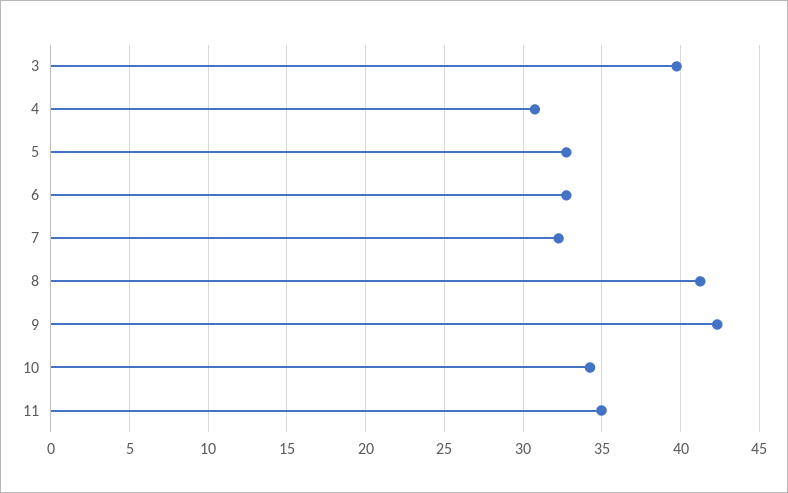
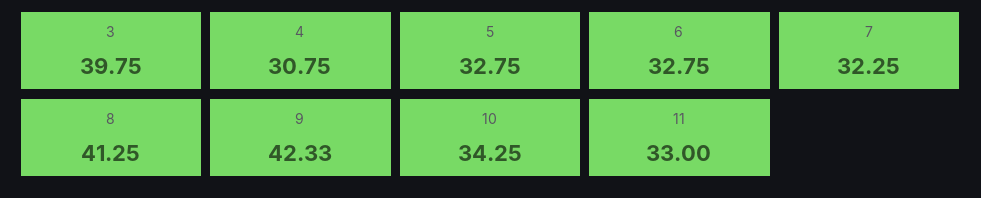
11: 35 -> 33

